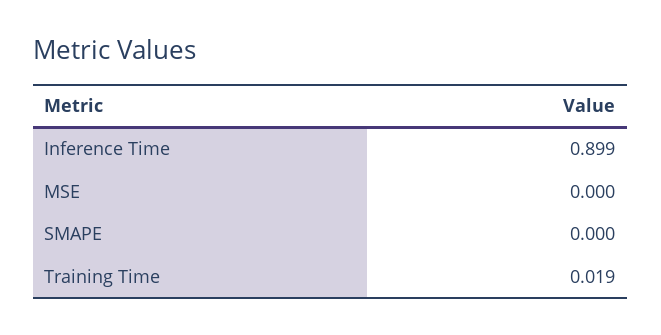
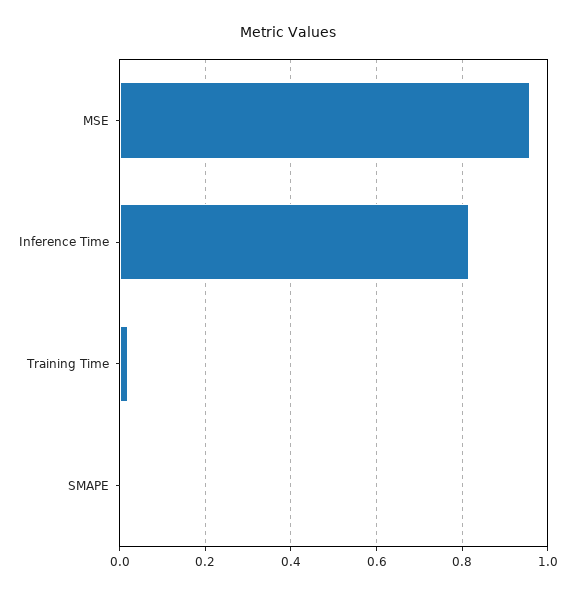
Inference Time: 0.899 -> 0.82
MSE: 0 -> 0.96

